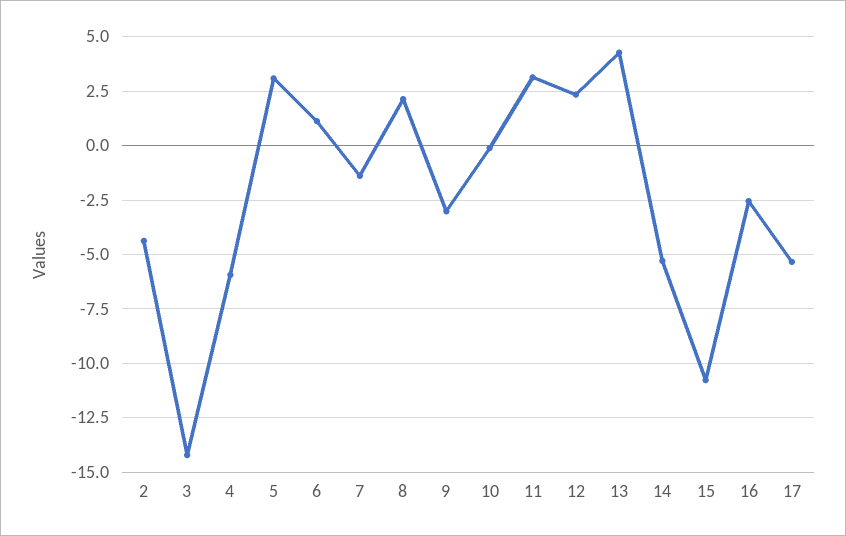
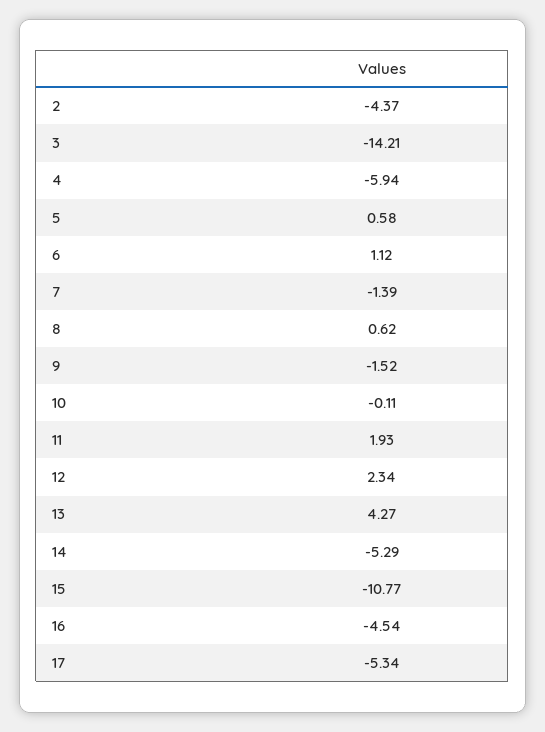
5: 3 -> 0.58
8: 2 -> 0.62
9: -3 -> -1.52
11: 3 -> 1.93
16: -2.5 -> -4.54

